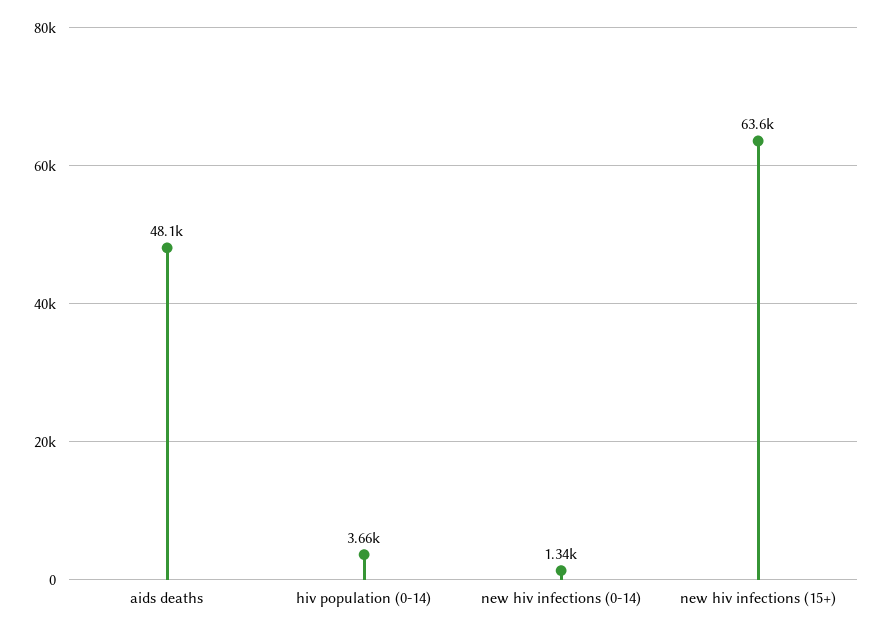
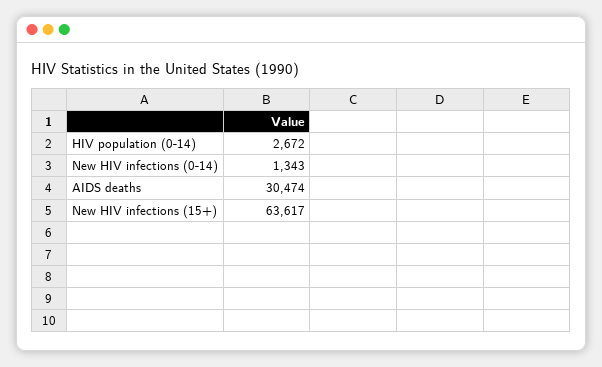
aids deaths: 48100 -> 30474
hiv population (0-14): 3660 -> 2672

